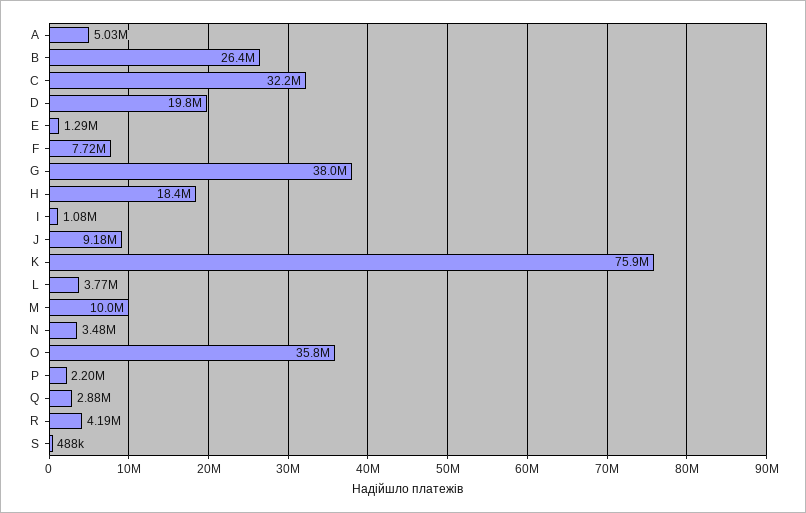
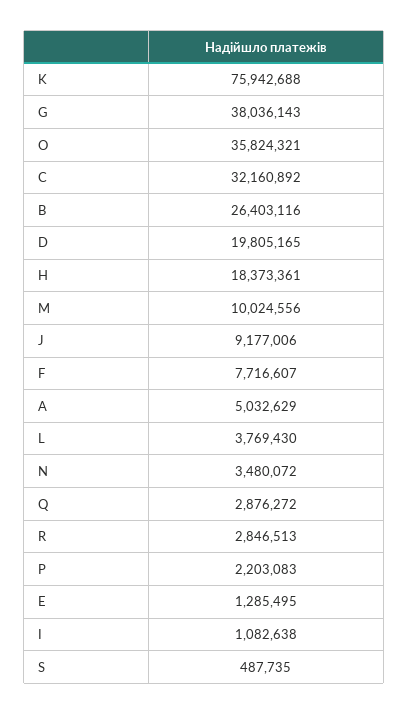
R: 4190000 -> 2846513

